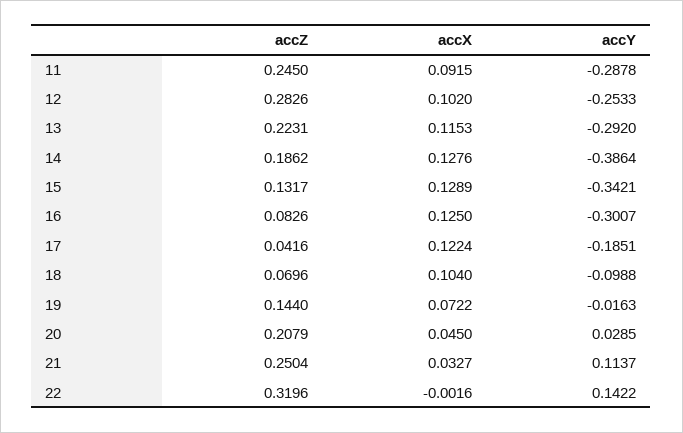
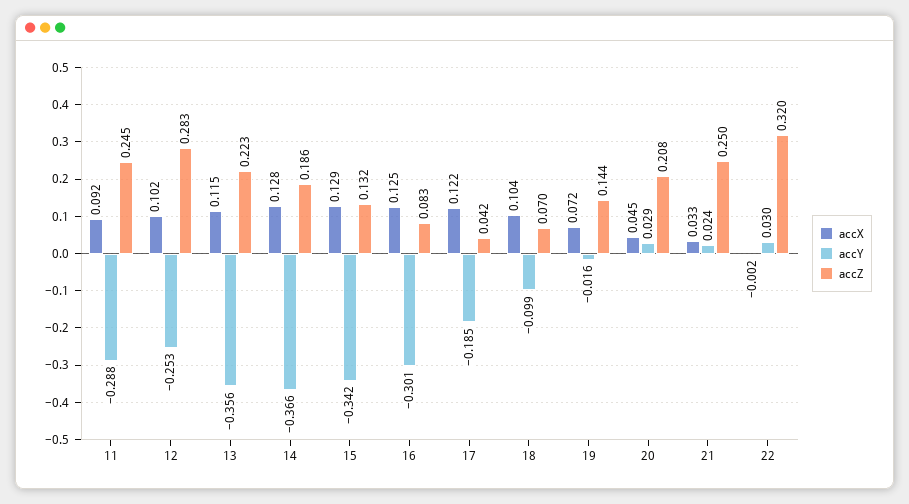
accY, 13: -0.292 -> -0.356
accY, 14: -0.3864 -> -0.366
accY, 21: 0.1137 -> 0.024
accY, 22: 0.1422 -> 0.03

